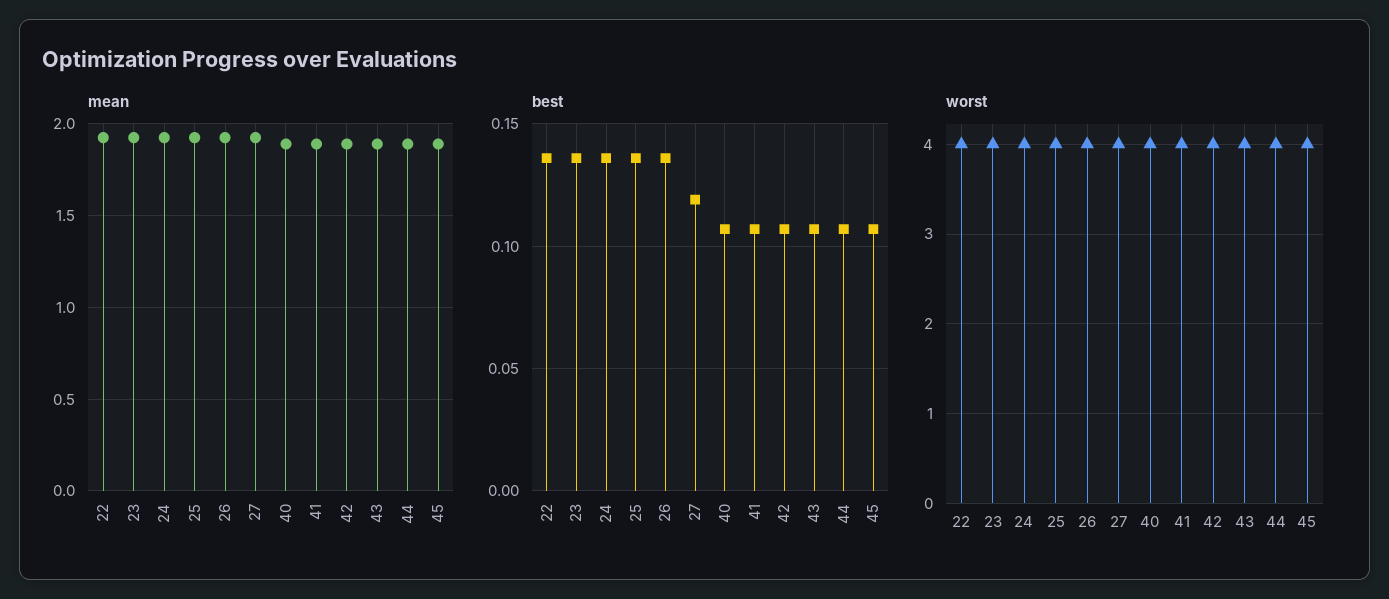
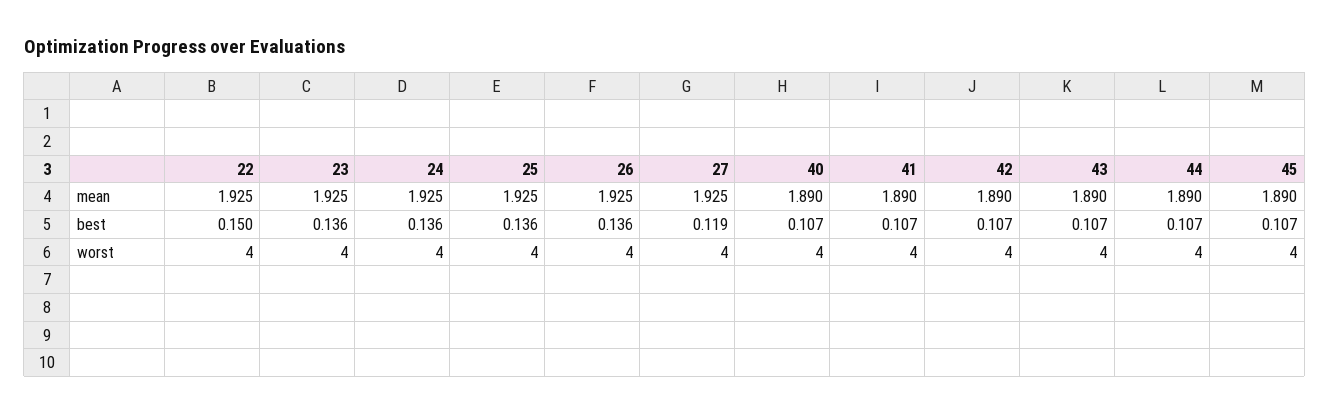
best, 22: 0.135 -> 0.15

